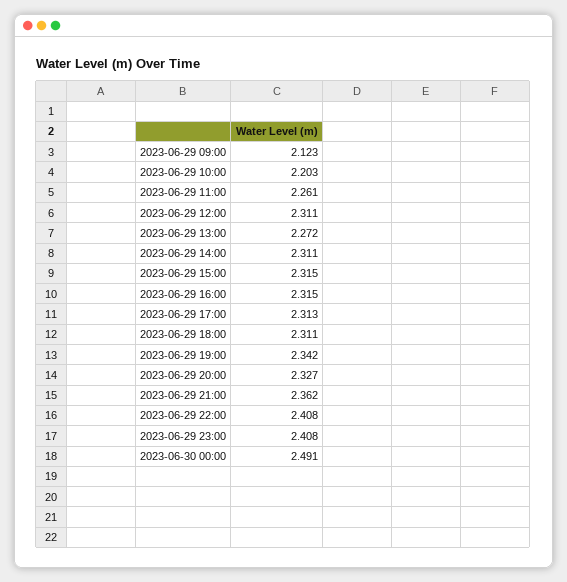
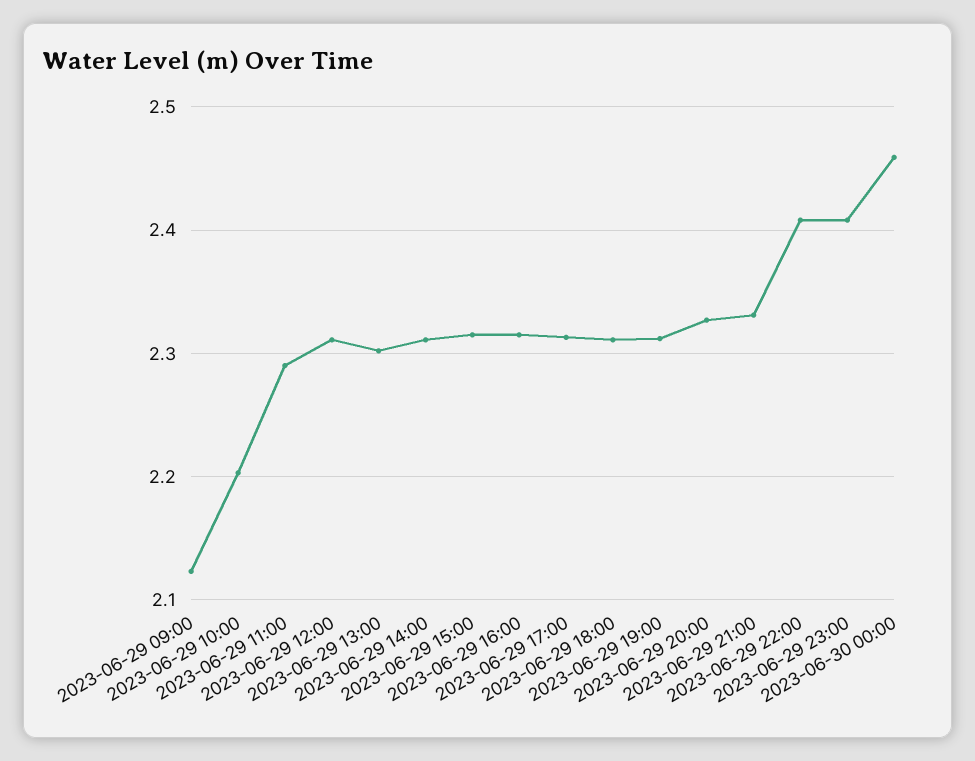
2023-06-29 11:00: 2.261 -> 2.29
2023-06-29 13:00: 2.272 -> 2.3
2023-06-29 19:00: 2.342 -> 2.31
2023-06-29 21:00: 2.362 -> 2.33
2023-06-30 00:00: 2.491 -> 2.46

